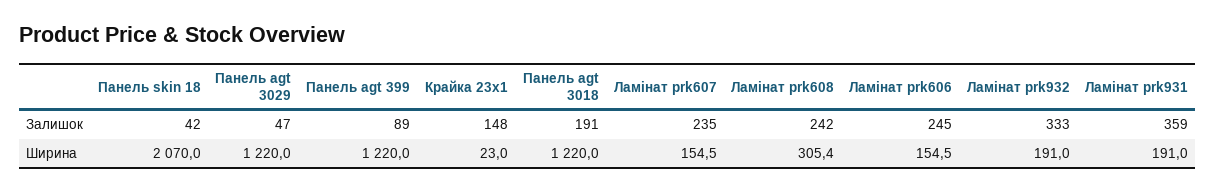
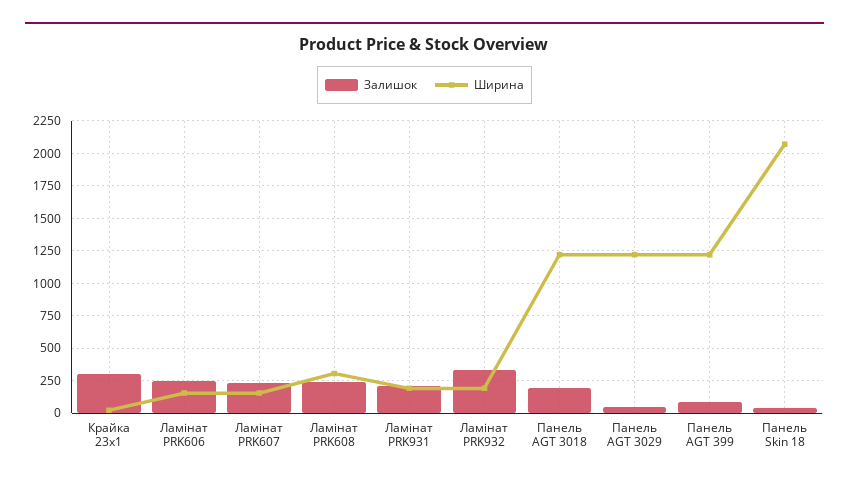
Залишок, Крайка 23x1: 148 -> 300
Залишок, Ламінат prk931: 359 -> 200

